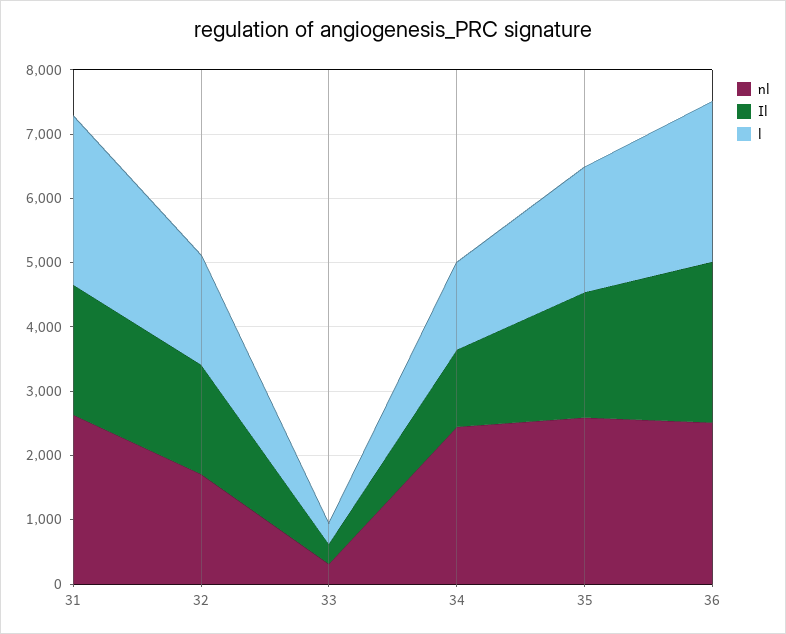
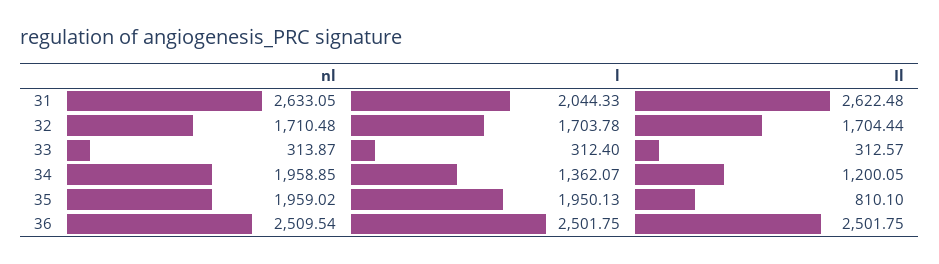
Il, 31: 2000 -> 2622.48
l, 31: 2600 -> 2044.33
nl, 34: 2400 -> 1958.85
nl, 35: 2600 -> 1959.02
Il, 35: 2000 -> 810.1

